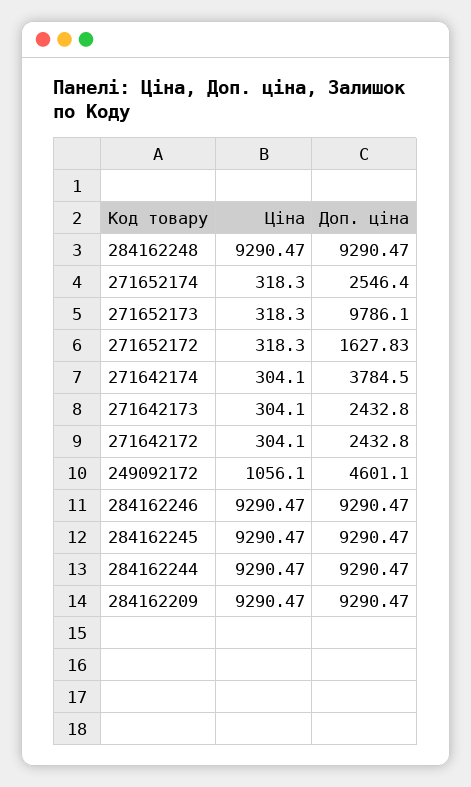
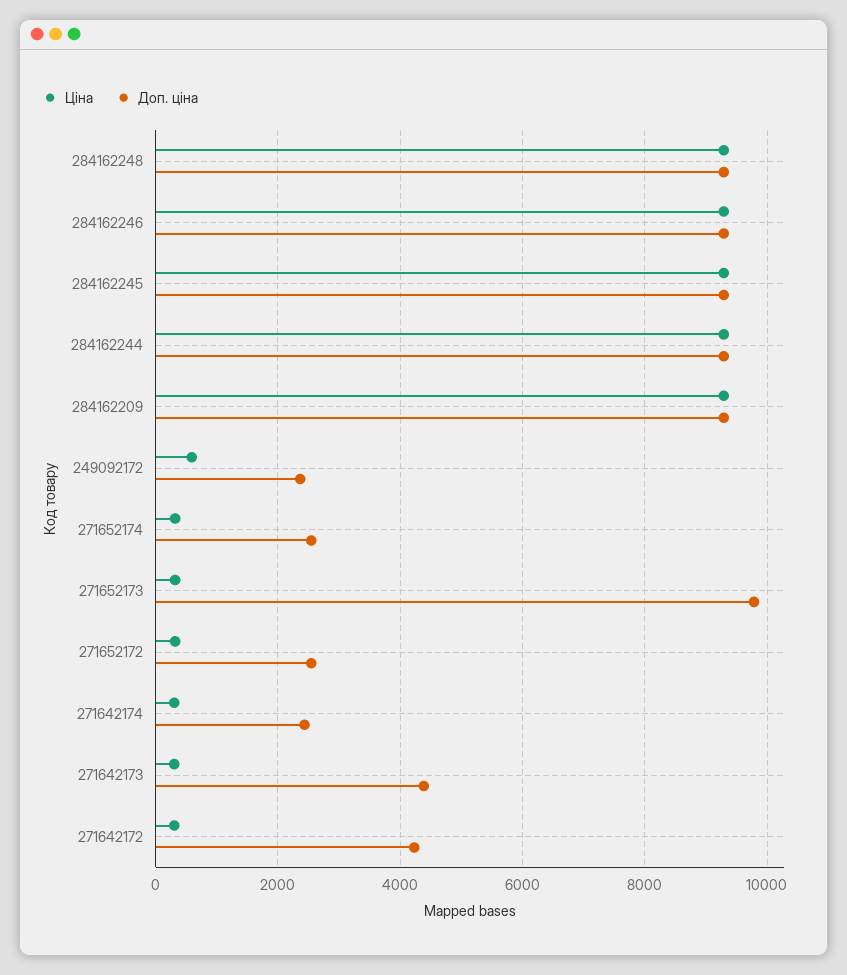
Доп. ціна, 271652172: 1627.83 -> 2600
Доп. ціна, 271642174: 3784.5 -> 2400
Доп. ціна, 271642173: 2432.8 -> 4400
Доп. ціна, 271642172: 2432.8 -> 4200
Ціна, 249092172: 1056.1 -> 600
Доп. ціна, 249092172: 4601.1 -> 2400

